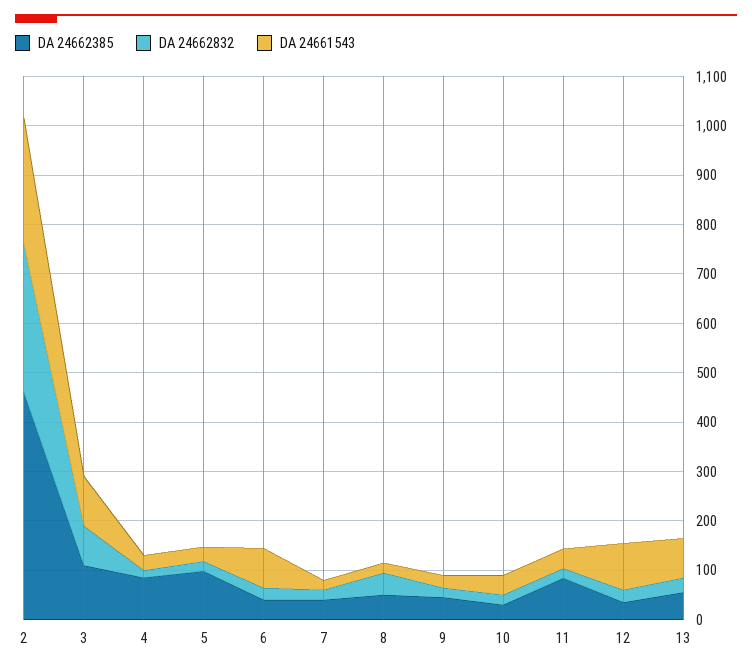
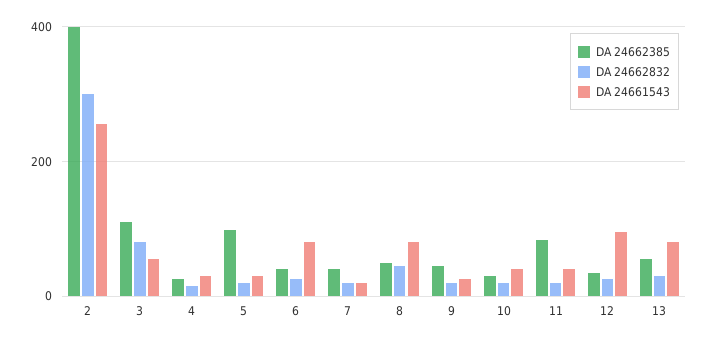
DA 24662385, 2: 460 -> 400
DA 24661543, 3: 100 -> 60
DA 24662385, 4: 80 -> 20
DA 24661543, 8: 20 -> 80

